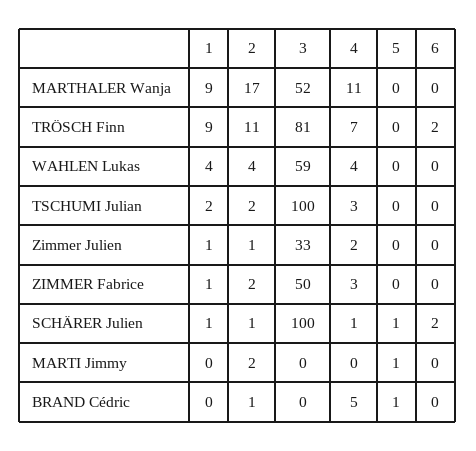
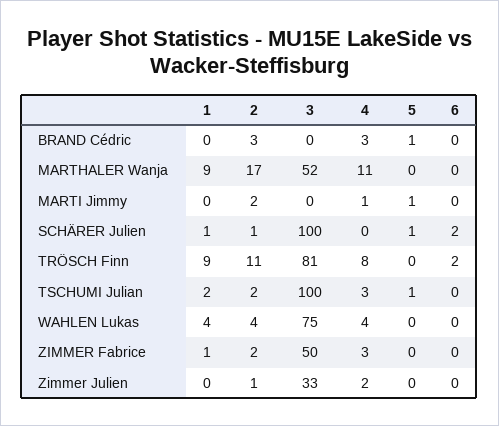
4, TRÖSCH Finn: 7 -> 8
3, WAHLEN Lukas: 59 -> 75
5, TSCHUMI Julian: 0 -> 1
1, Zimmer Julien: 1 -> 0
4, SCHÄRER Julien: 1 -> 0
4, MARTI Jimmy: 0 -> 1
2, BRAND Cédric: 1 -> 3
4, BRAND Cédric: 5 -> 3

